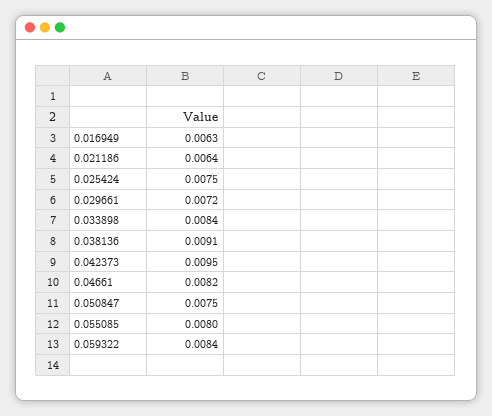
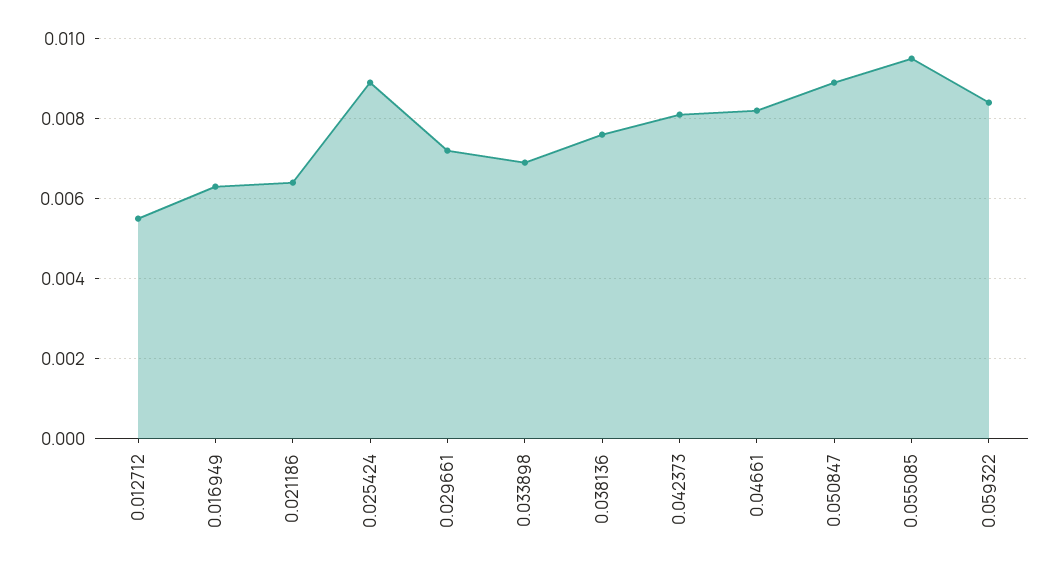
0.025424: 0.0075 -> 0.009
0.033898: 0.0084 -> 0.007
0.038136: 0.0091 -> 0.0075
0.042373: 0.0095 -> 0.008
0.050847: 0.0075 -> 0.009
0.055085: 0.008 -> 0.0095
0.012712: none -> 0.0055

